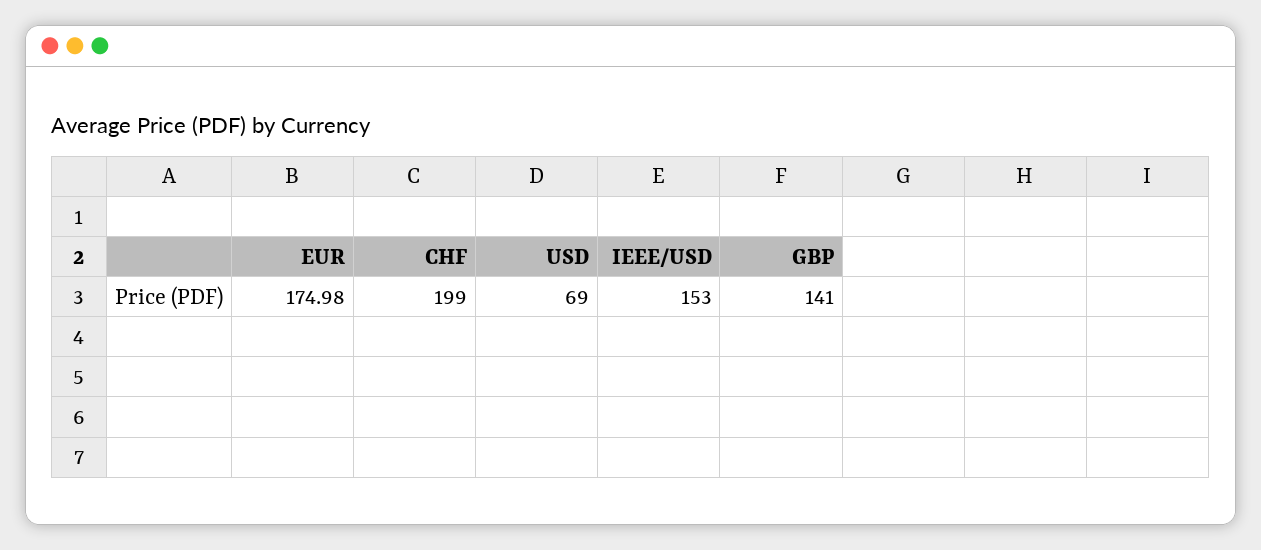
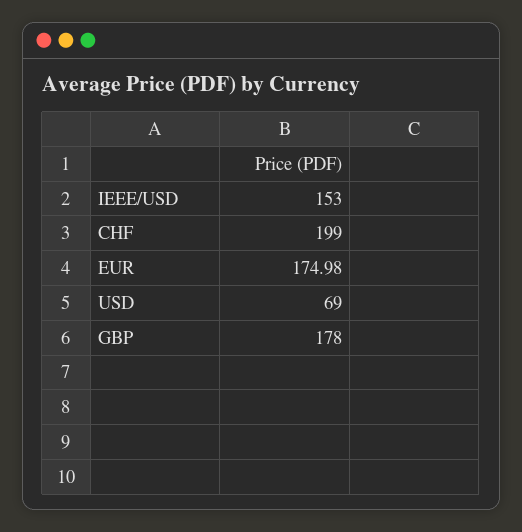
GBP: 141 -> 178

